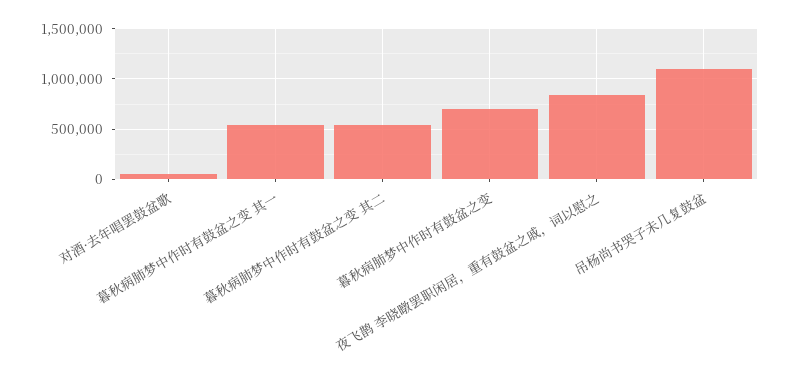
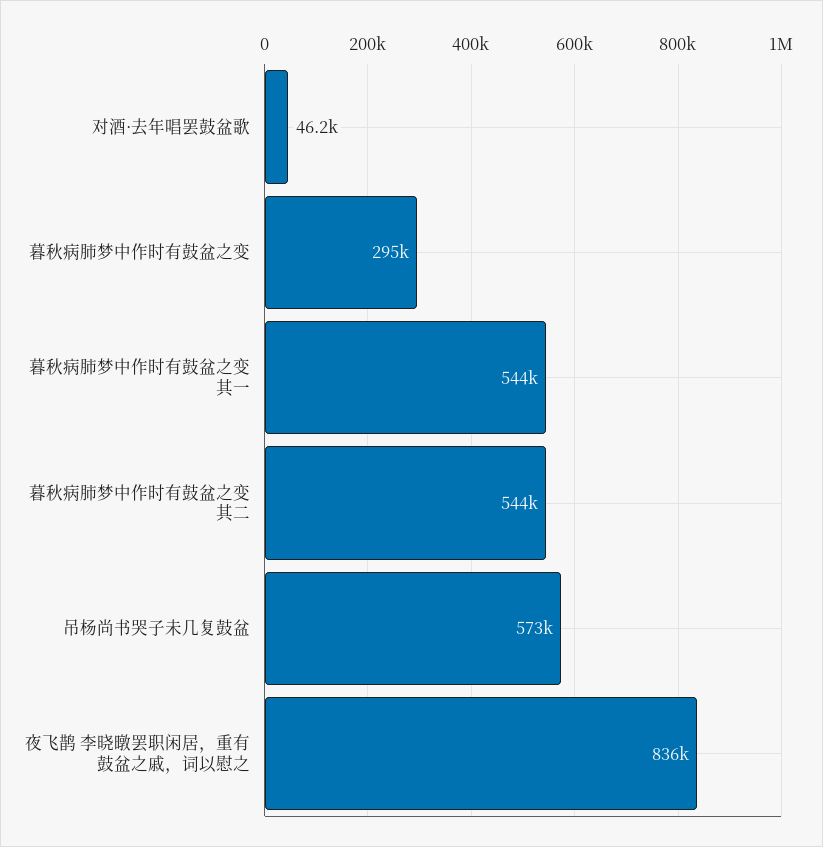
暮秋病肺梦中作时有鼓盆之变: 700000 -> 295000
吊杨尚书哭子未几复鼓盆: 1100000 -> 573000

